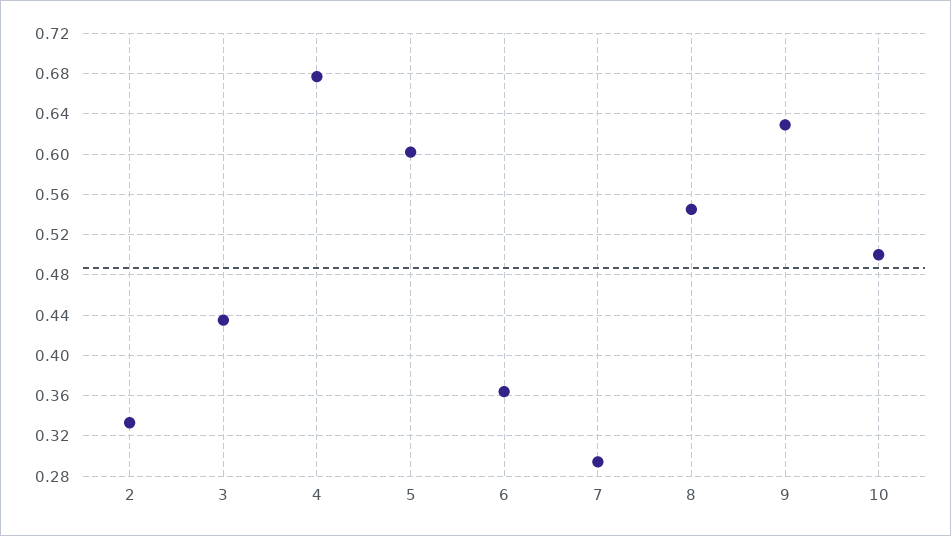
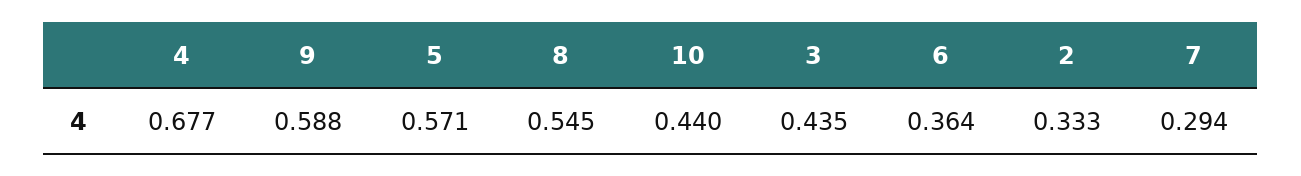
5: 0.6 -> 0.571
9: 0.63 -> 0.588
10: 0.5 -> 0.44

